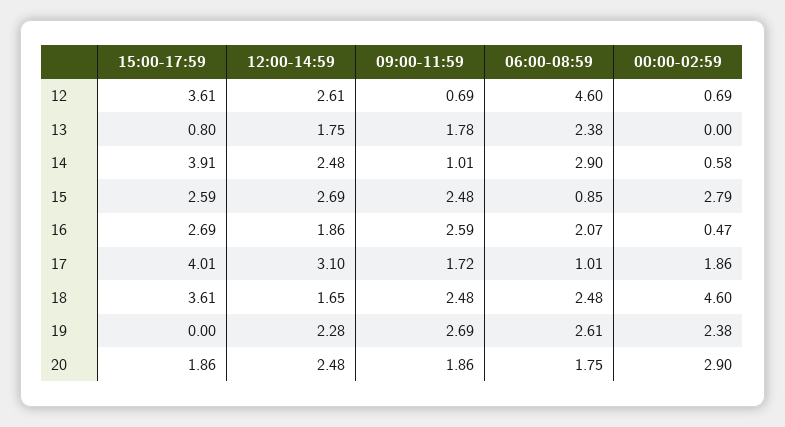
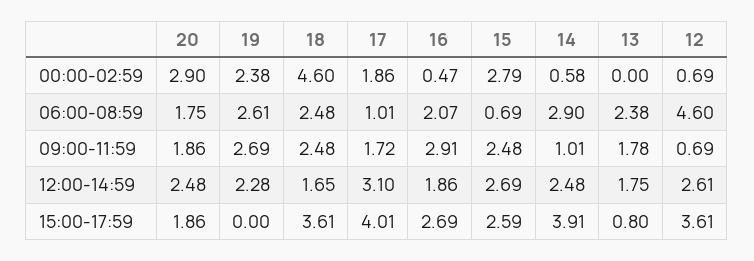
06:00-08:59, 15: 0.85 -> 0.69
09:00-11:59, 16: 2.59 -> 2.91

